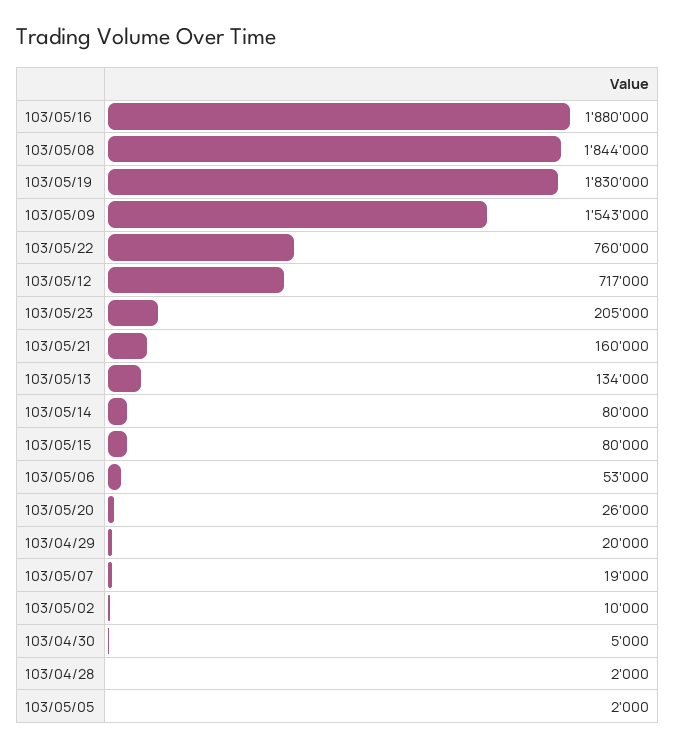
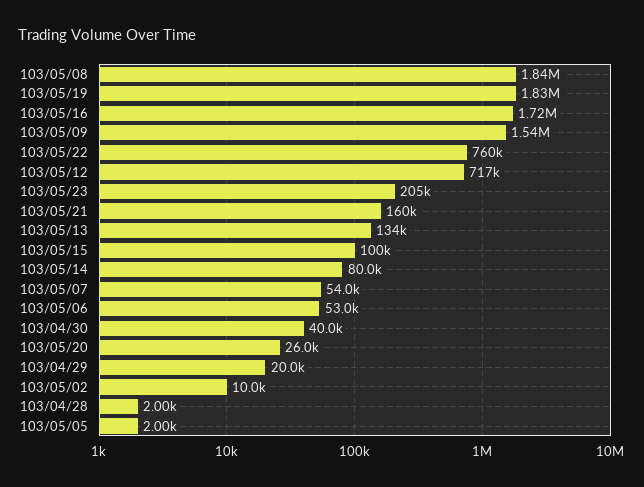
103/05/16: 1880000 -> 1720000
103/05/15: 80000 -> 100000
103/05/07: 19000 -> 54000
103/04/30: 5000 -> 40000

